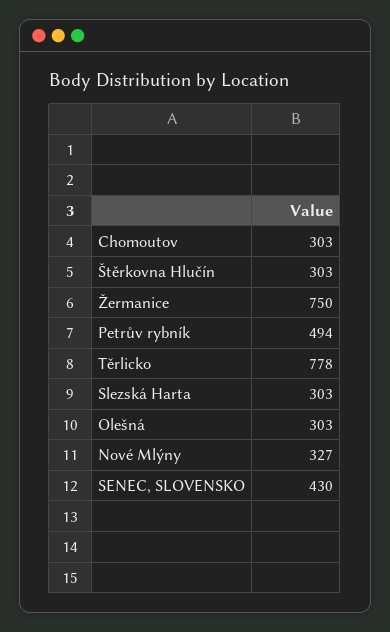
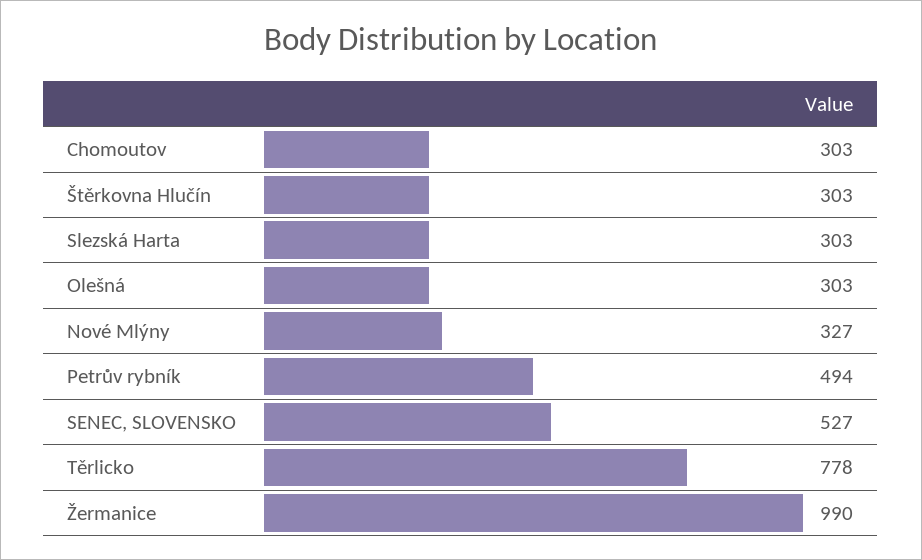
Žermanice: 750 -> 990
SENEC, SLOVENSKO: 430 -> 527

